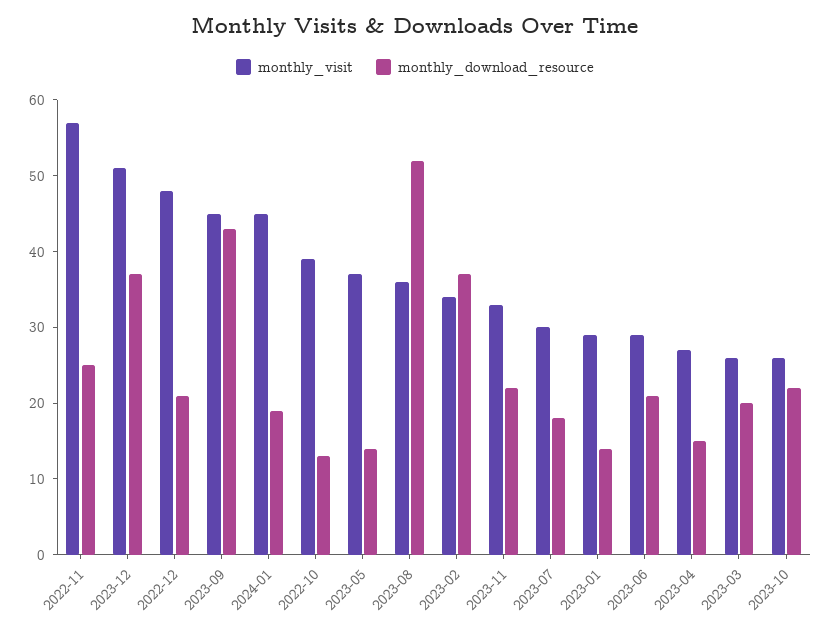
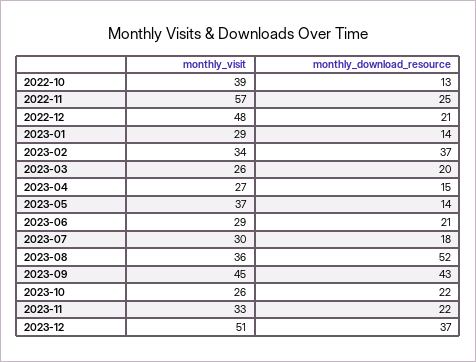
monthly_visit, 2024-01: 45 -> none
monthly_download_resource, 2024-01: 20 -> none

